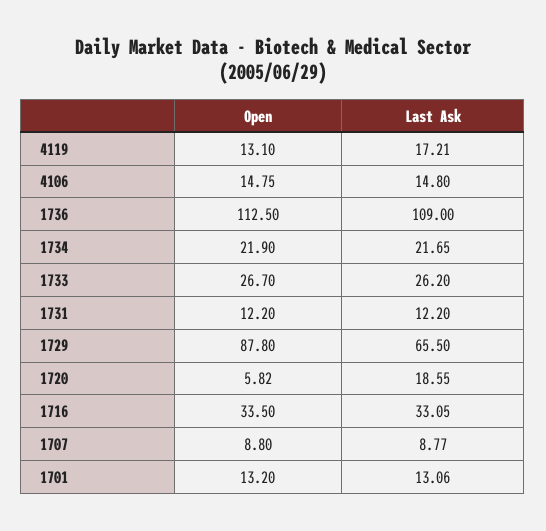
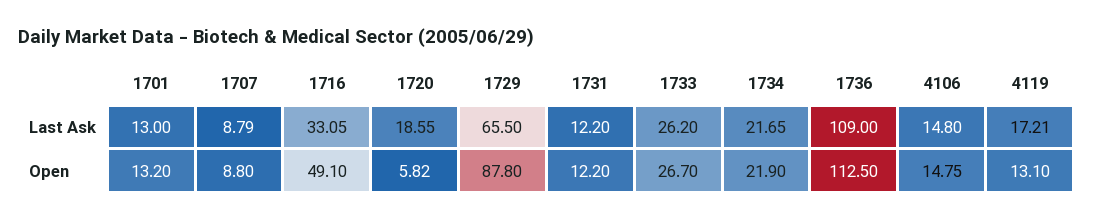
Open, 1716: 33.5 -> 49.1
Last Ask, 1707: 8.77 -> 8.79
Last Ask, 1701: 13.06 -> 13

